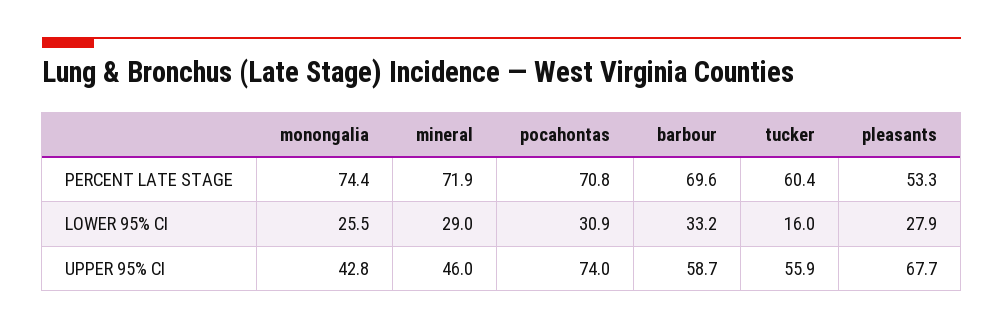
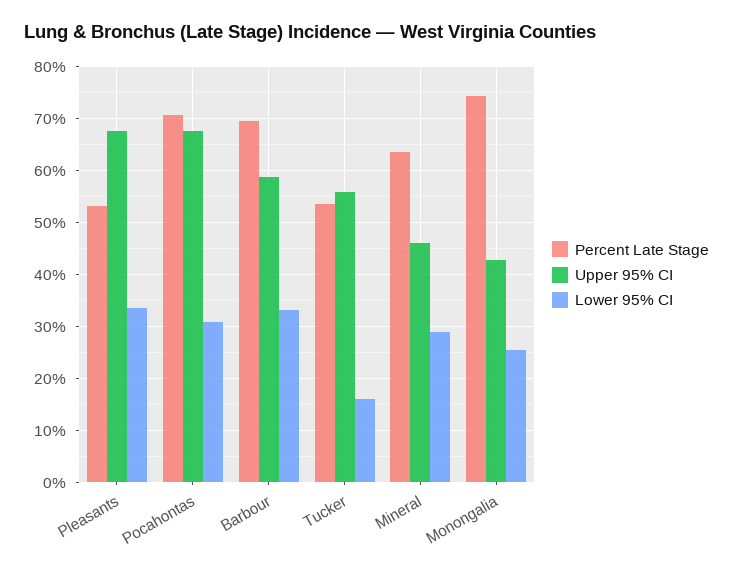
PERCENT LATE STAGE, mineral: 71.9 -> 64
PERCENT LATE STAGE, tucker: 60.4 -> 54
LOWER 95% CI, pleasants: 27.9 -> 34
UPPER 95% CI, pocahontas: 74 -> 68

